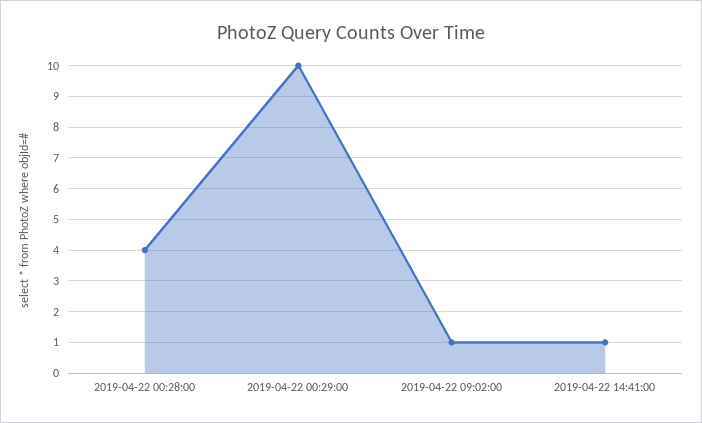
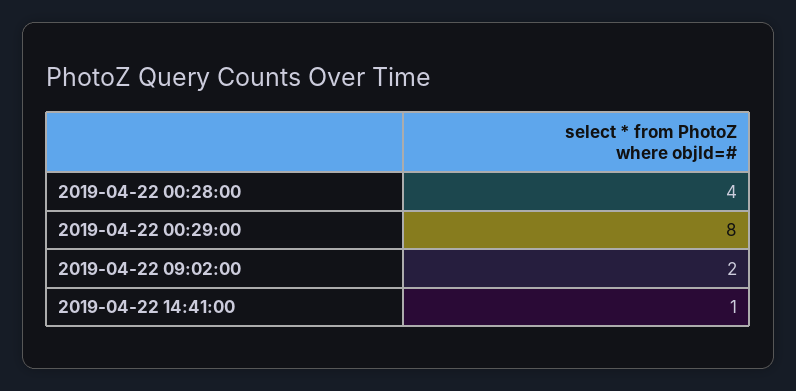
2019-04-22 00:29:00: 10 -> 8
2019-04-22 09:02:00: 1 -> 2

